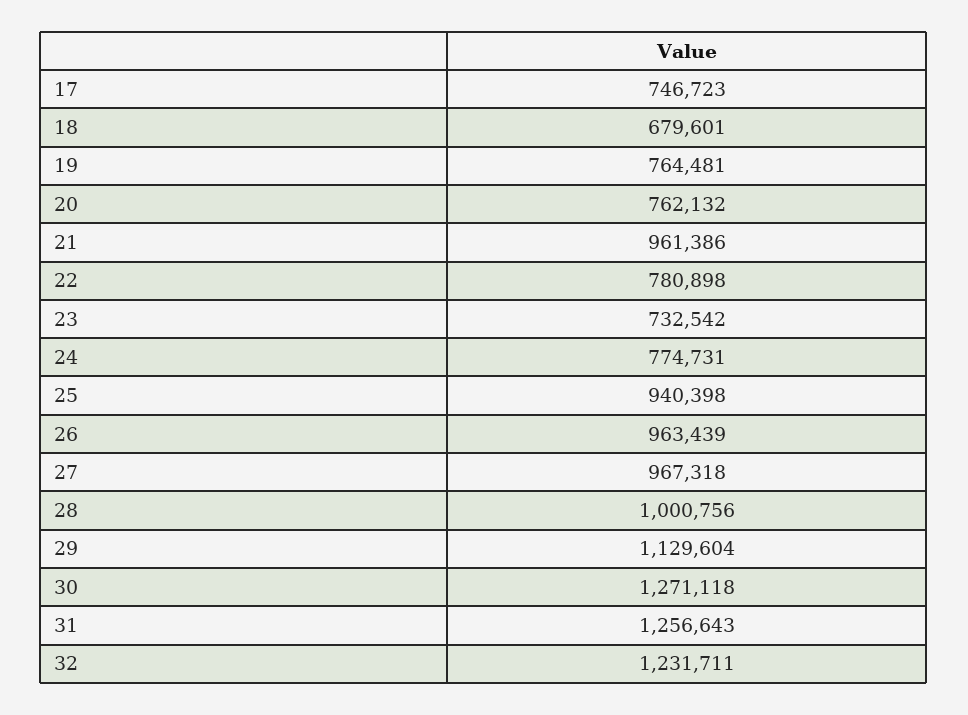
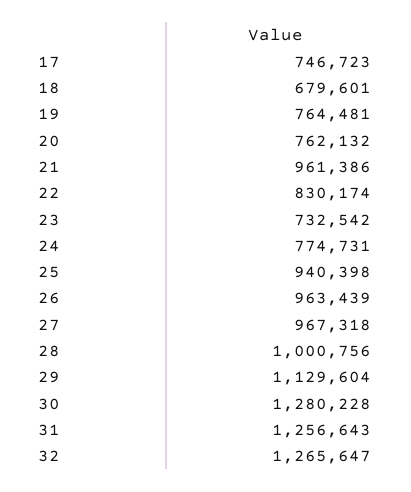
22: 780898 -> 830174
30: 1271118 -> 1280228
32: 1231711 -> 1265647

